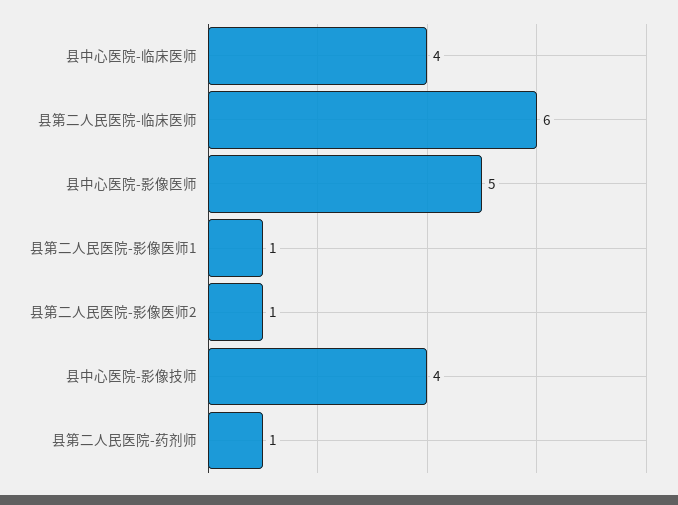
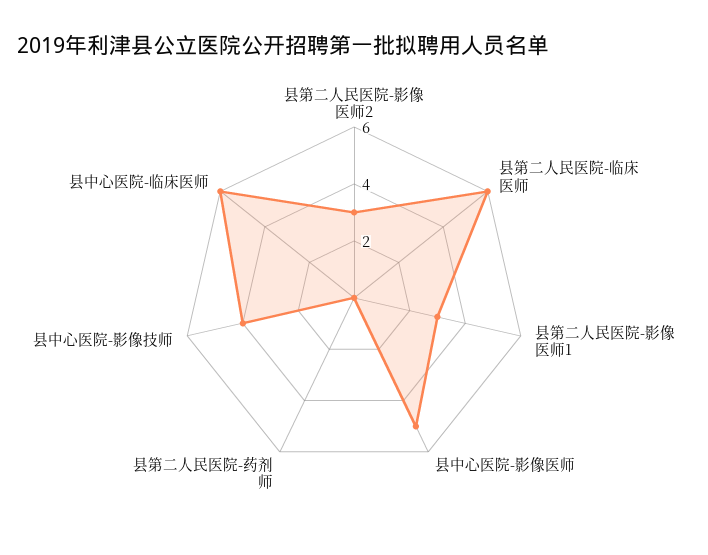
县中心医院-临床医师: 4 -> 6
县第二人民医院-影像医师1: 1 -> 3
县第二人民医院-影像医师2: 1 -> 3
县第二人民医院-药剂师: 1 -> 0

